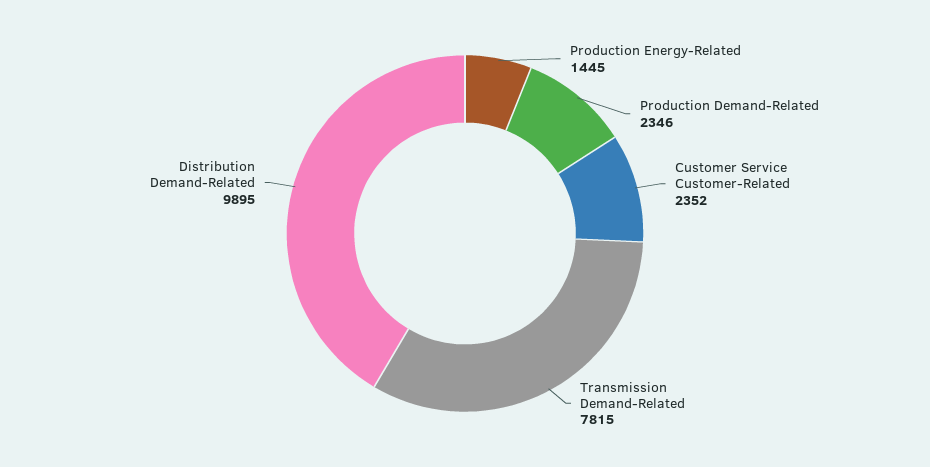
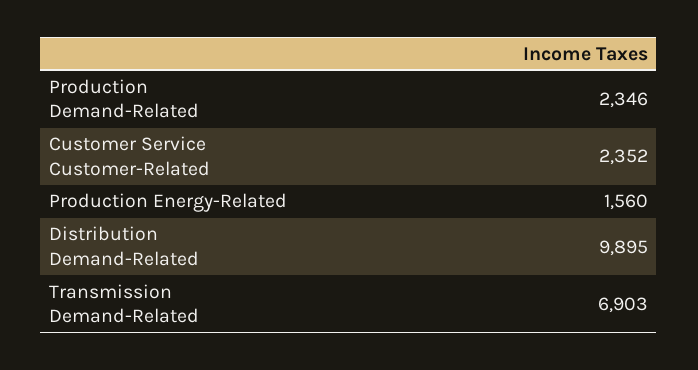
Production Energy-Related: 1445 -> 1560
Transmission Demand-Related: 7815 -> 6903

